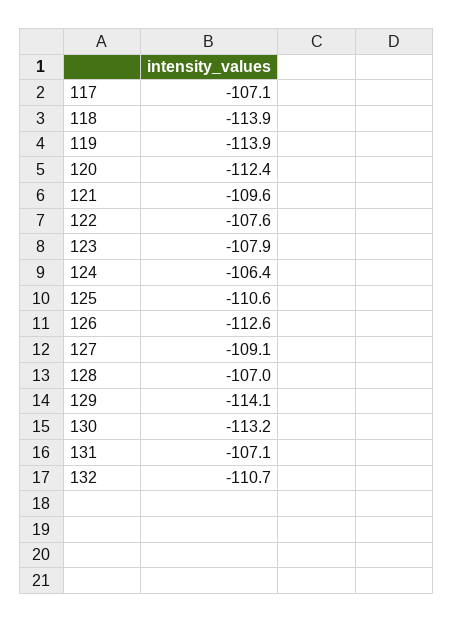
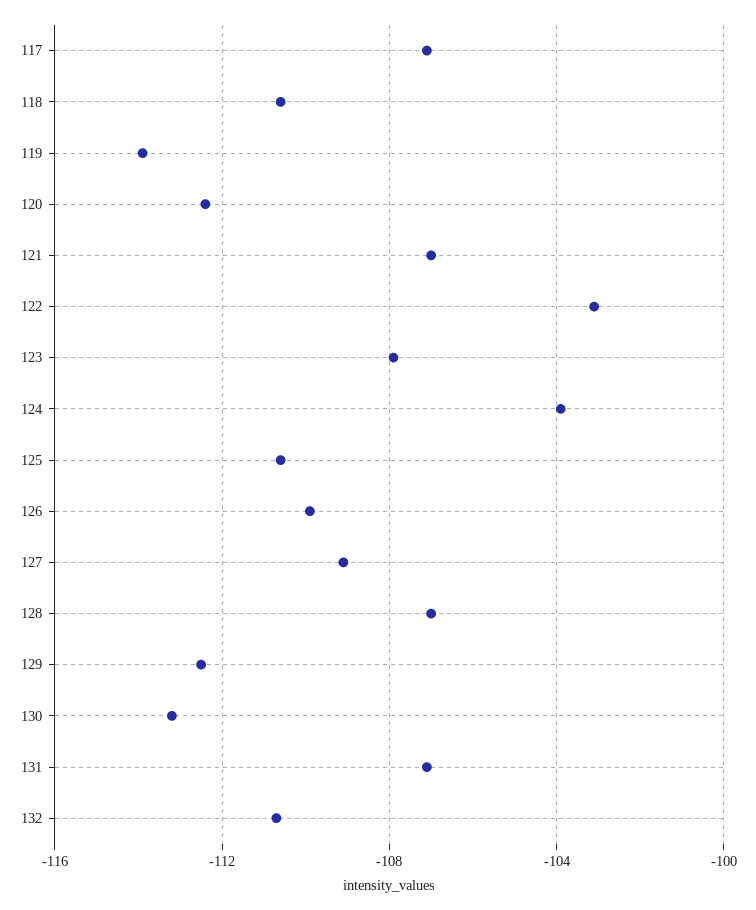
118: -113.9 -> -110.5
121: -109.6 -> -107
122: -107.6 -> -103
124: -106.4 -> -104
126: -112.6 -> -110
129: -114.1 -> -112.5

